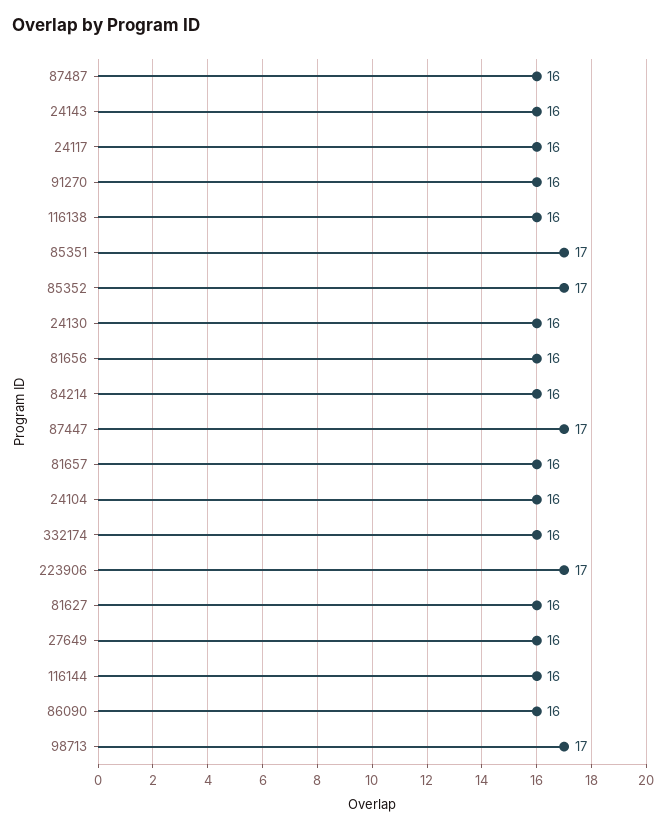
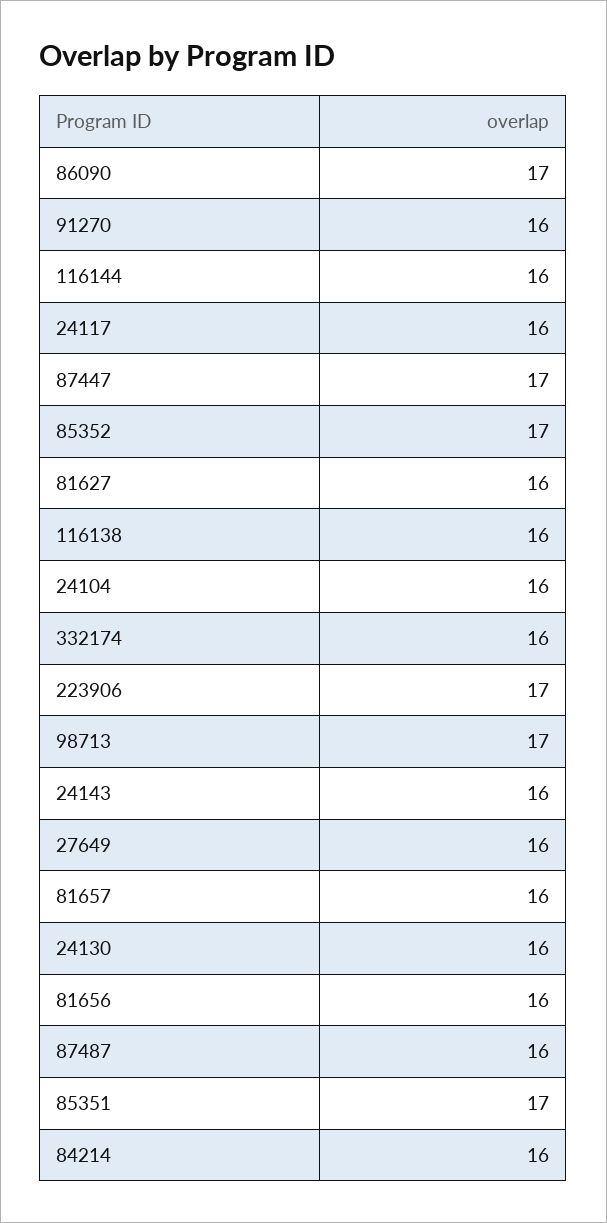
86090: 16 -> 17

